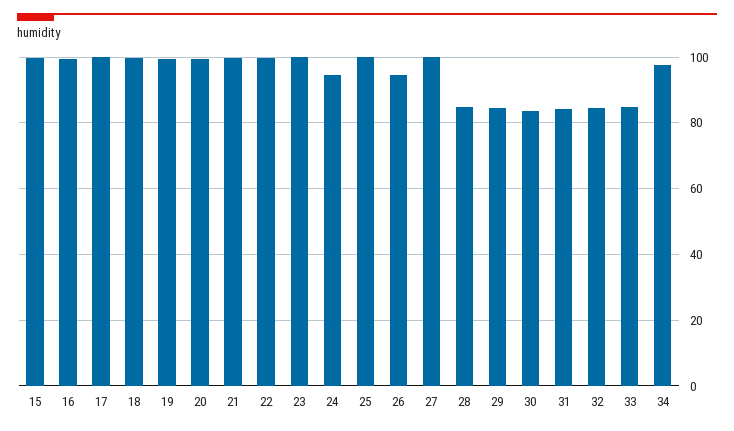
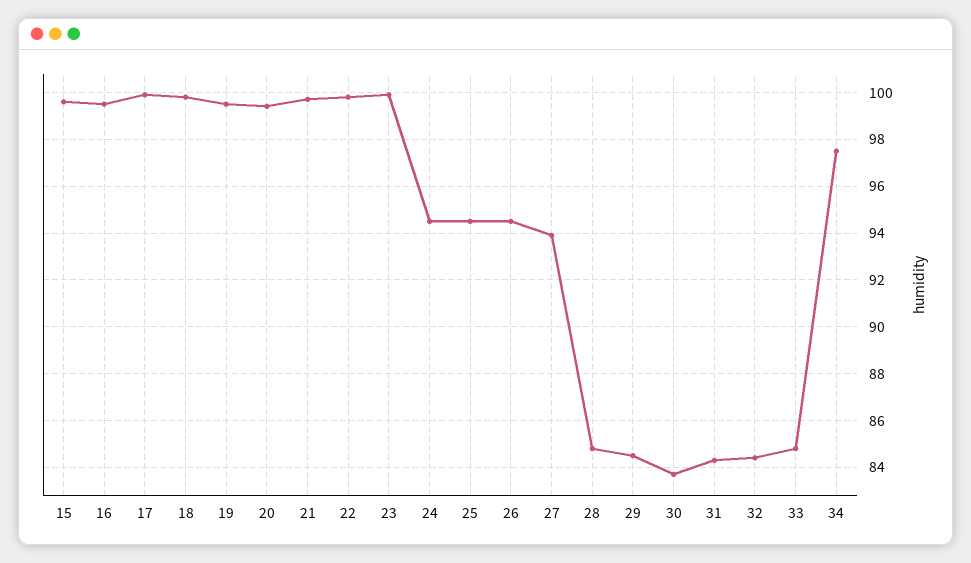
25: 100 -> 94.5
27: 100 -> 94

